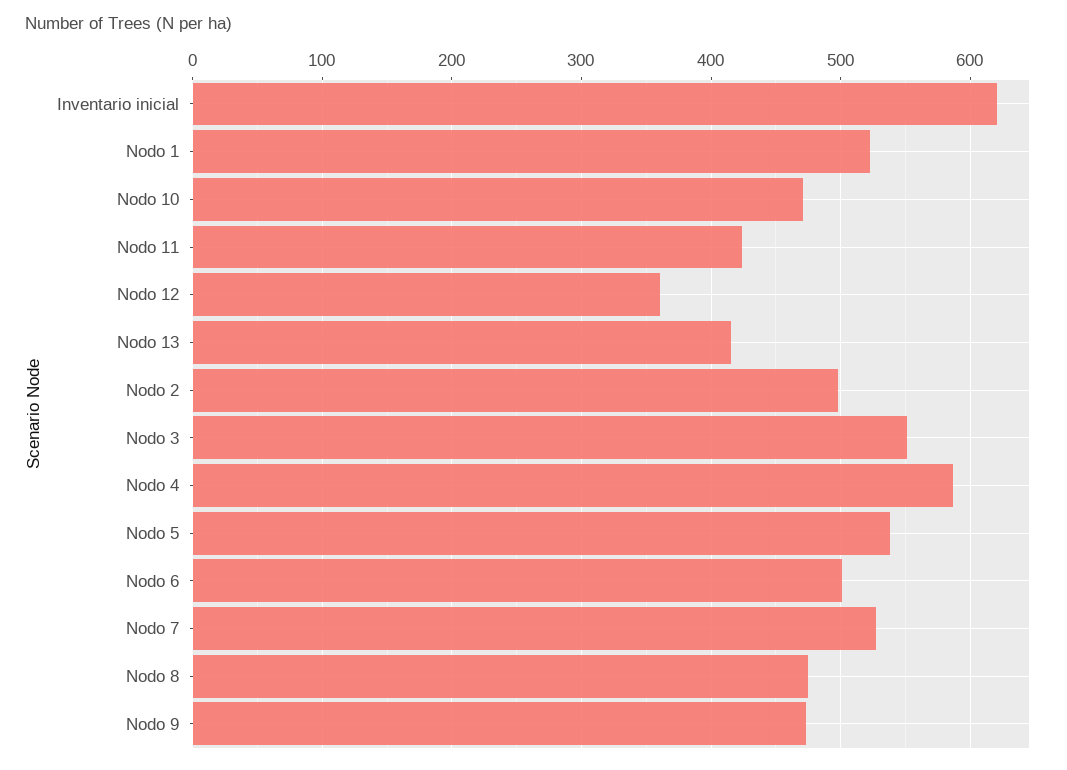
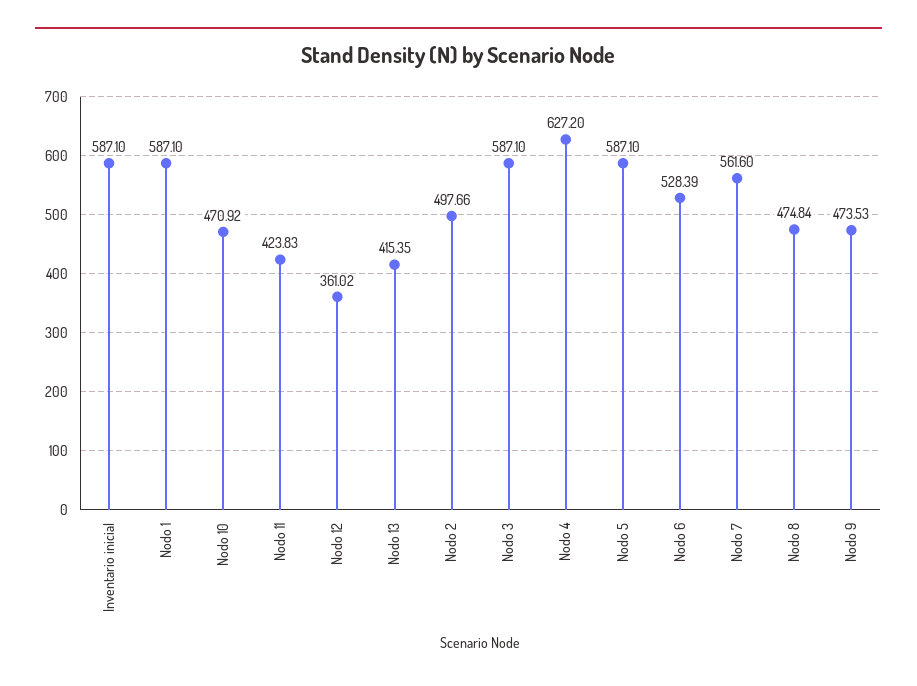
Inventario inicial: 620 -> 587.1
Nodo 1: 520 -> 587.1
Nodo 3: 550 -> 587.1
Nodo 4: 590 -> 627.2
Nodo 5: 540 -> 587.1
Nodo 6: 500 -> 528.39
Nodo 7: 530 -> 561.6

